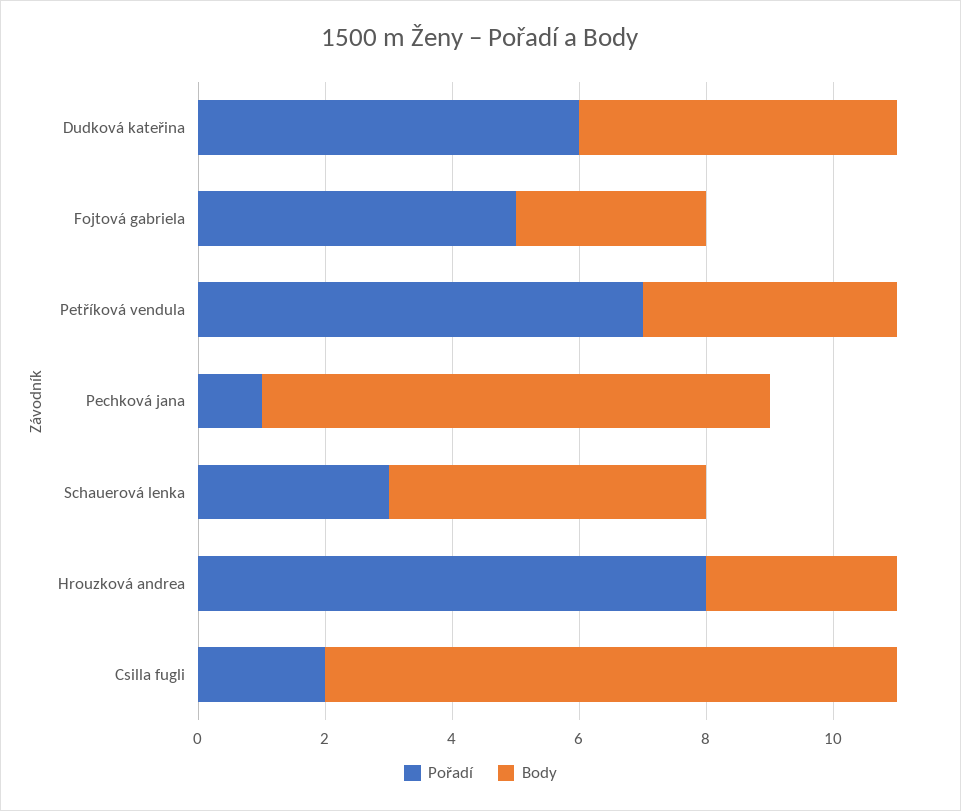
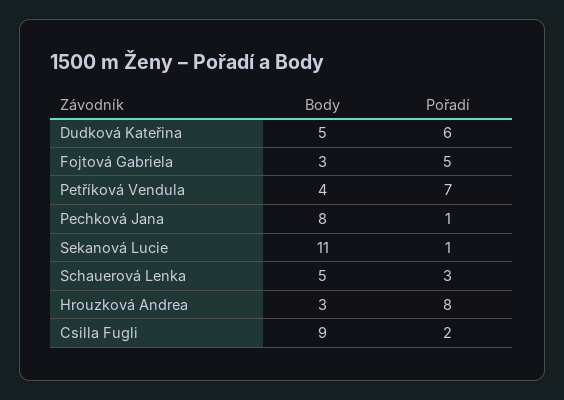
Body, Sekanová Lucie: none -> 11
Pořadí, Sekanová Lucie: none -> 1

